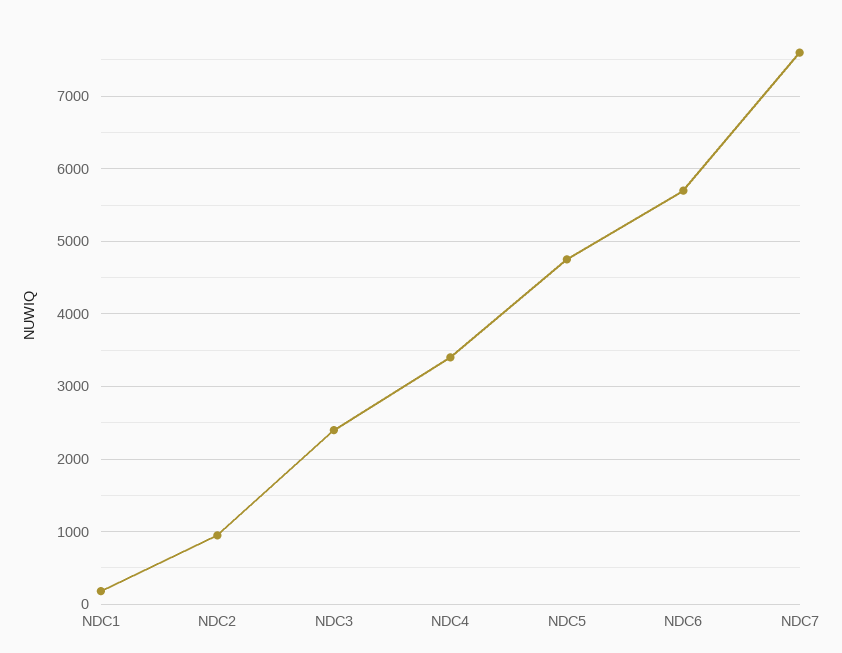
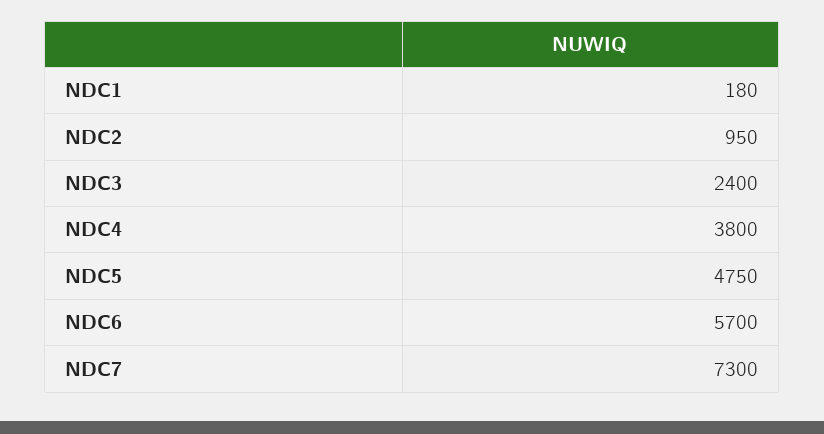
NDC4: 3400 -> 3800
NDC7: 7600 -> 7300

